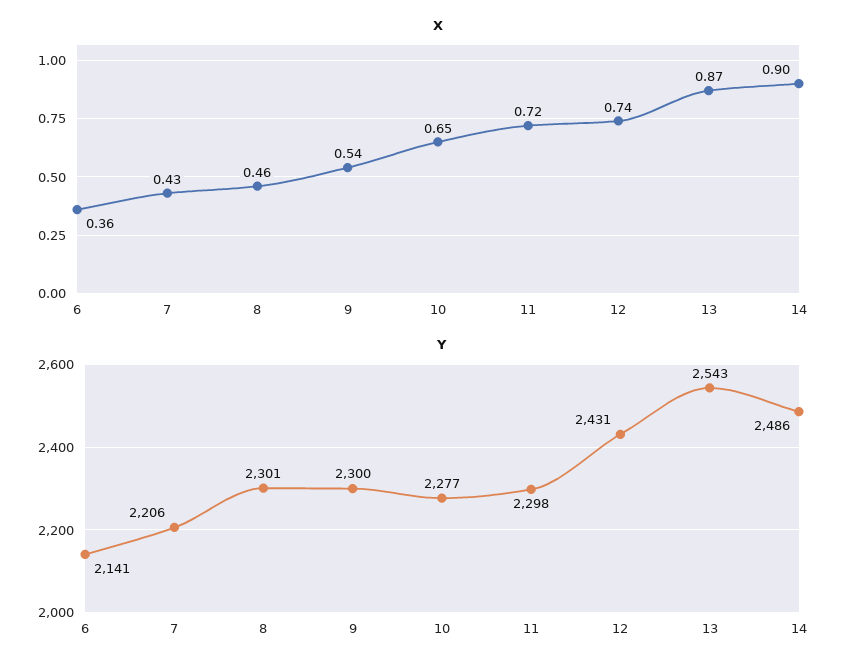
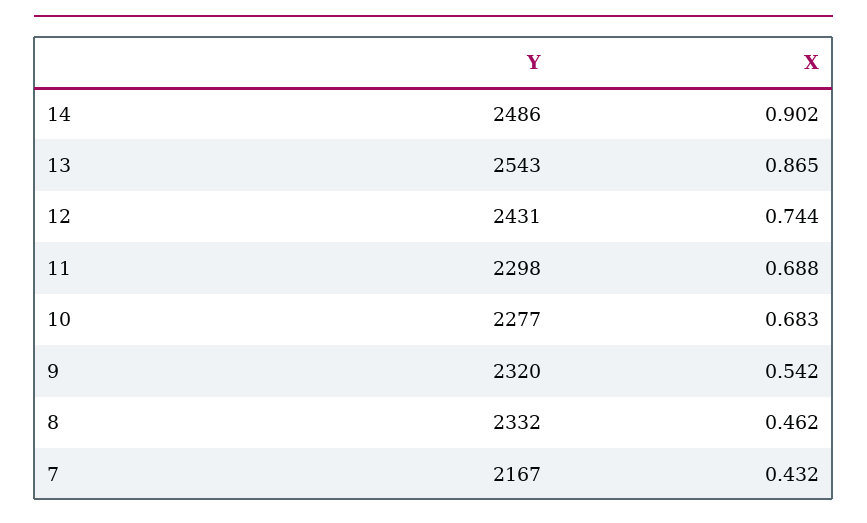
X, 6: 0.36 -> none
X, 10: 0.65 -> 0.683
X, 11: 0.72 -> 0.688
Y, 6: 2141 -> none
Y, 7: 2206 -> 2167
Y, 8: 2301 -> 2332
Y, 9: 2300 -> 2320

